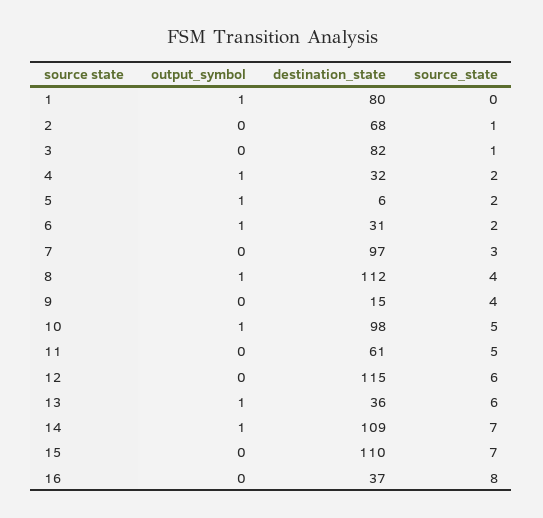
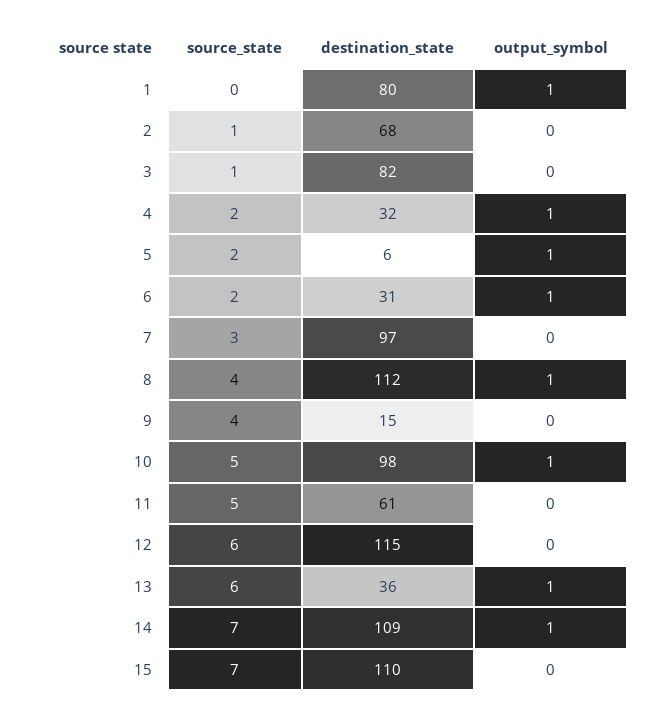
output_symbol, 16: 0 -> none
destination_state, 16: 37 -> none
source_state, 16: 8 -> none

